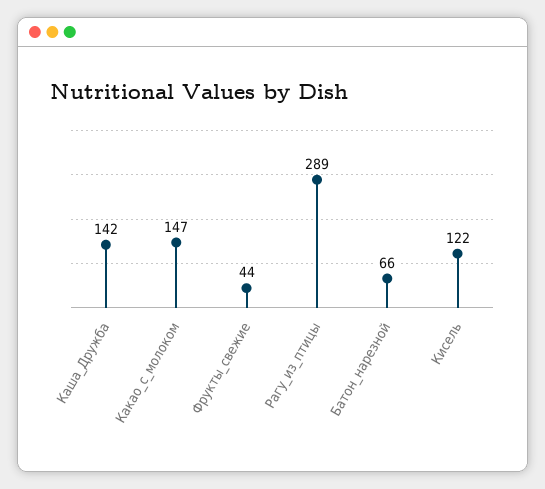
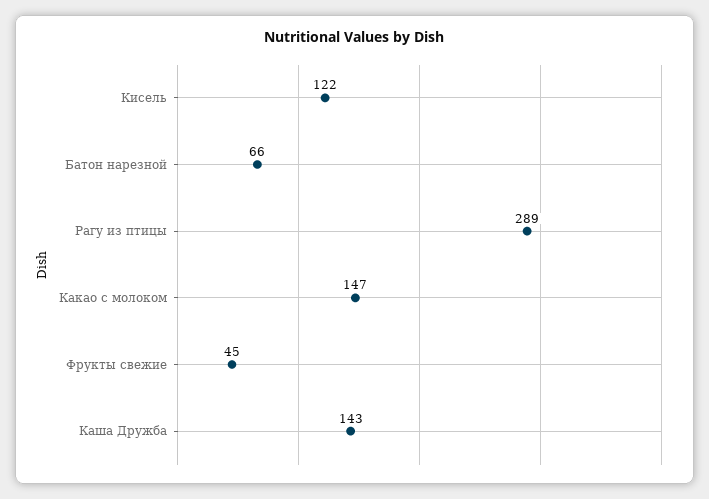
Каша_Дружба: 142 -> 143
Фрукты_свежие: 44 -> 45

